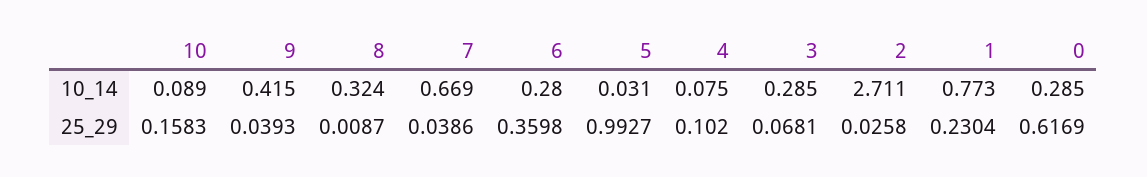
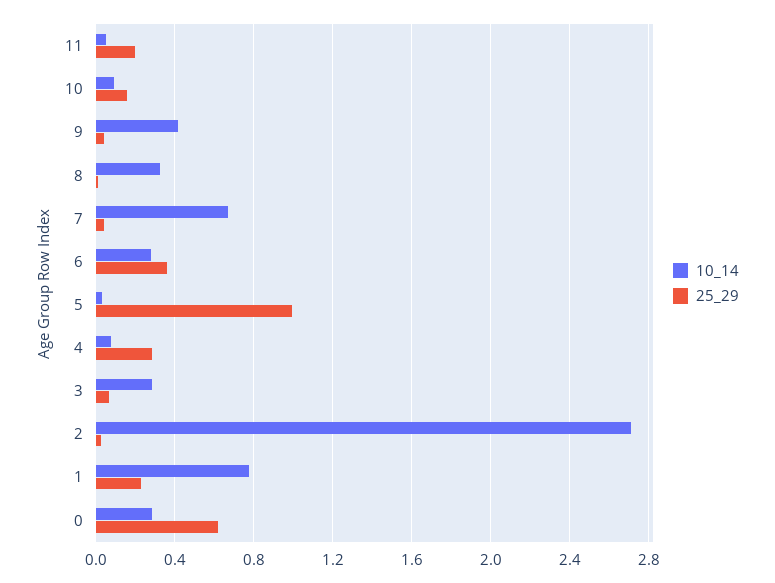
25_29, 4: 0.102 -> 0.3
10_14, 11: none -> 0.05
25_29, 11: none -> 0.2

